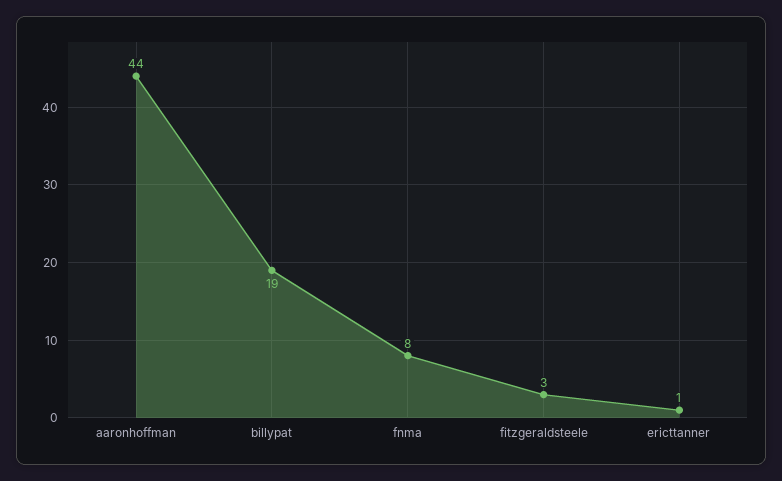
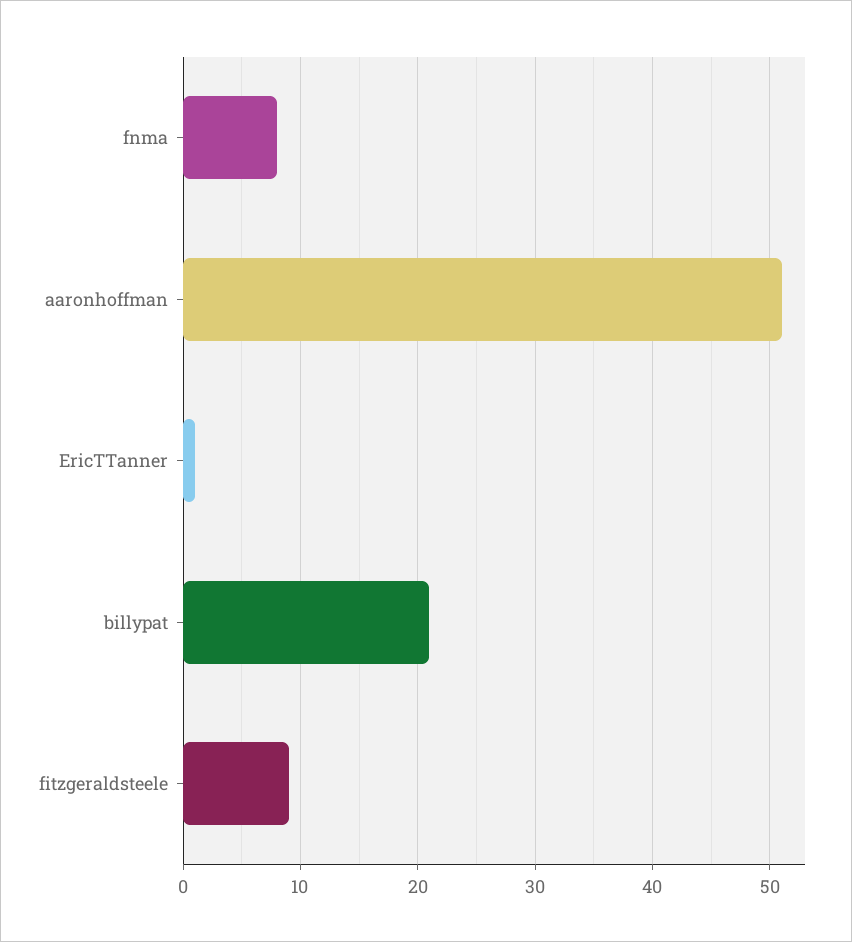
aaronhoffman: 44 -> 51
billypat: 19 -> 21
fitzgeraldsteele: 3 -> 9

